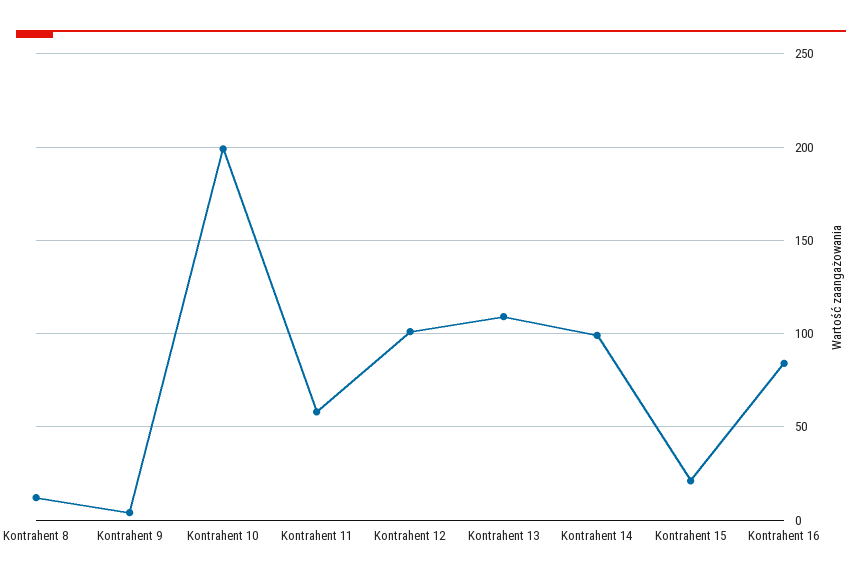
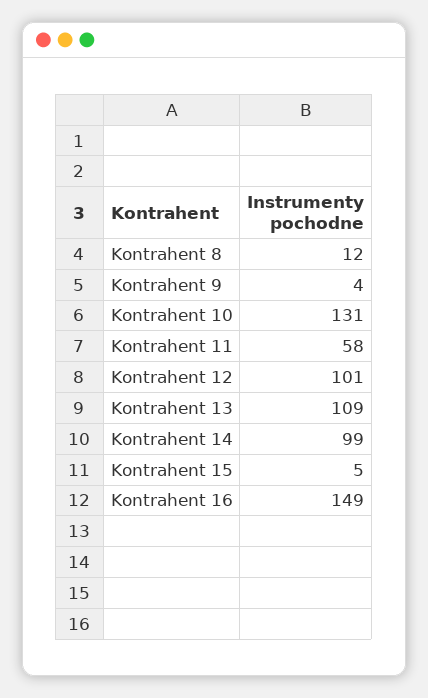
Kontrahent 10: 200 -> 131
Kontrahent 15: 20 -> 5
Kontrahent 16: 85 -> 149

